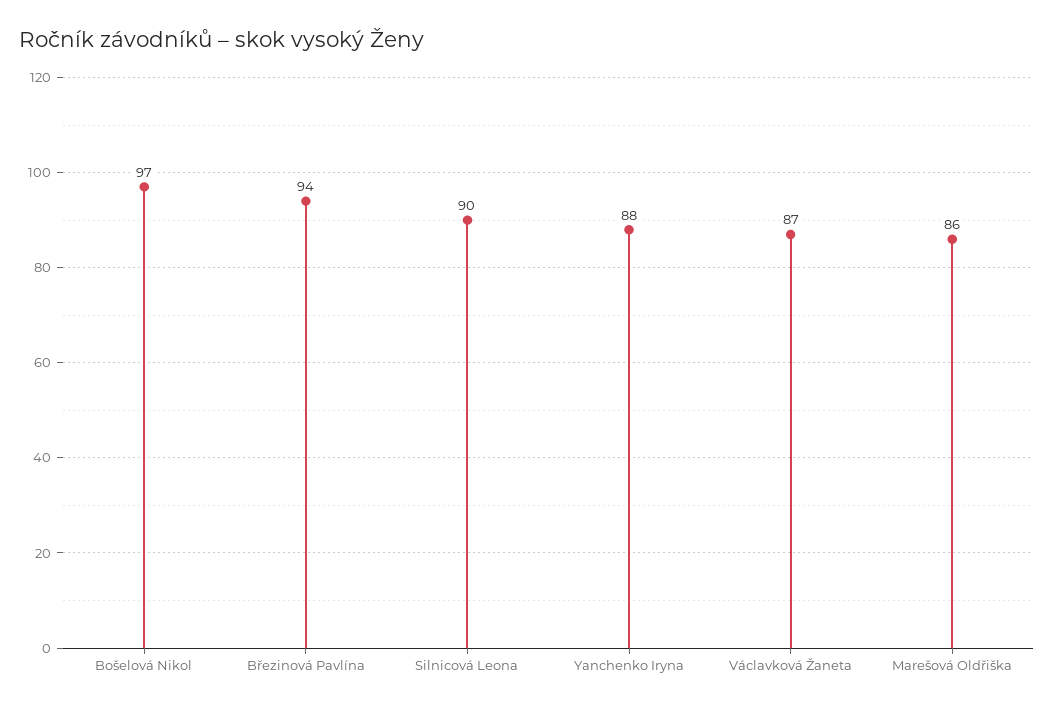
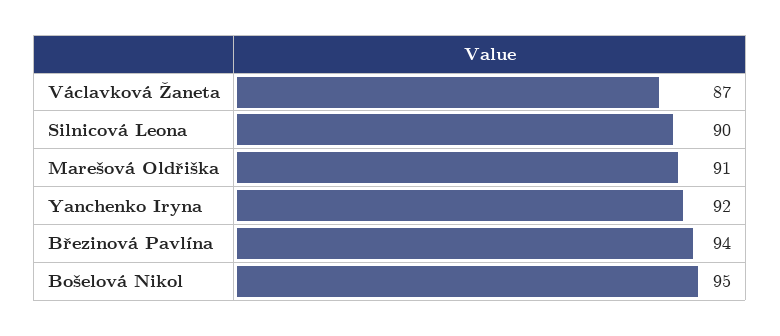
Bošelová Nikol: 97 -> 95
Yanchenko Iryna: 88 -> 92
Marešová Oldřiška: 86 -> 91

